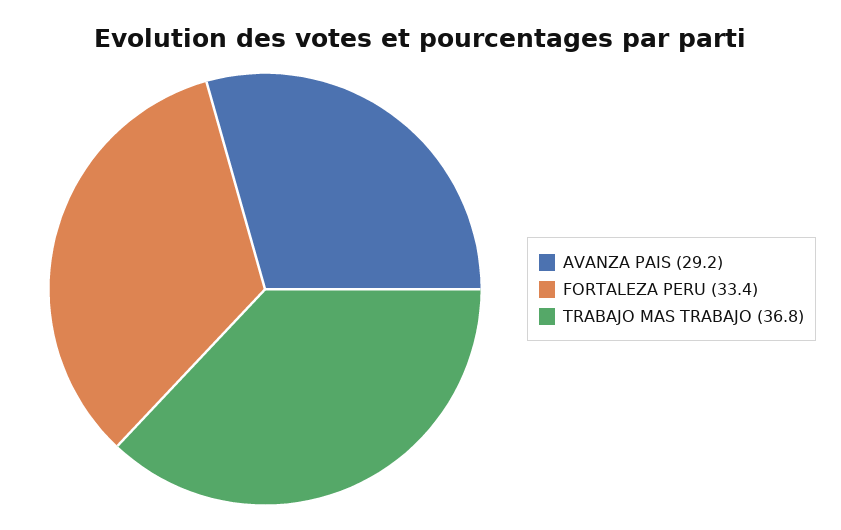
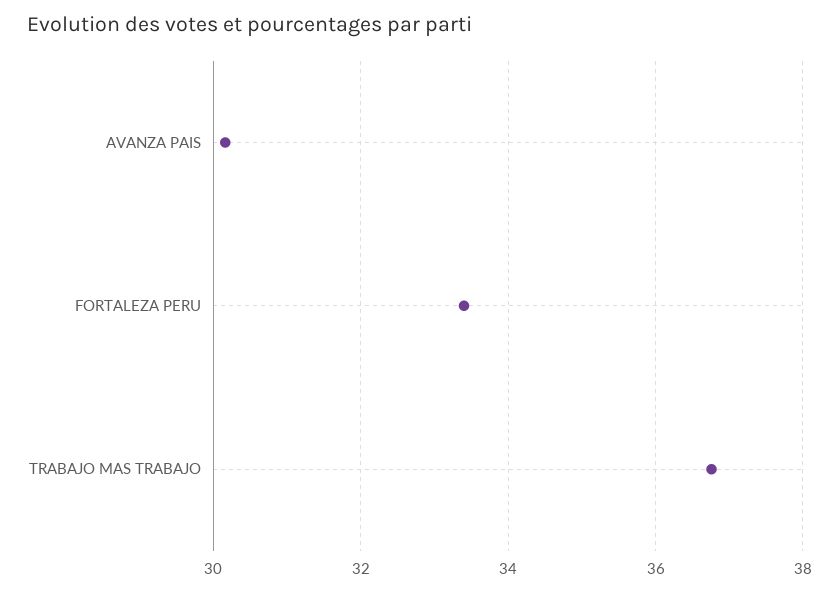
AVANZA PAIS: 29.2 -> 30.2

